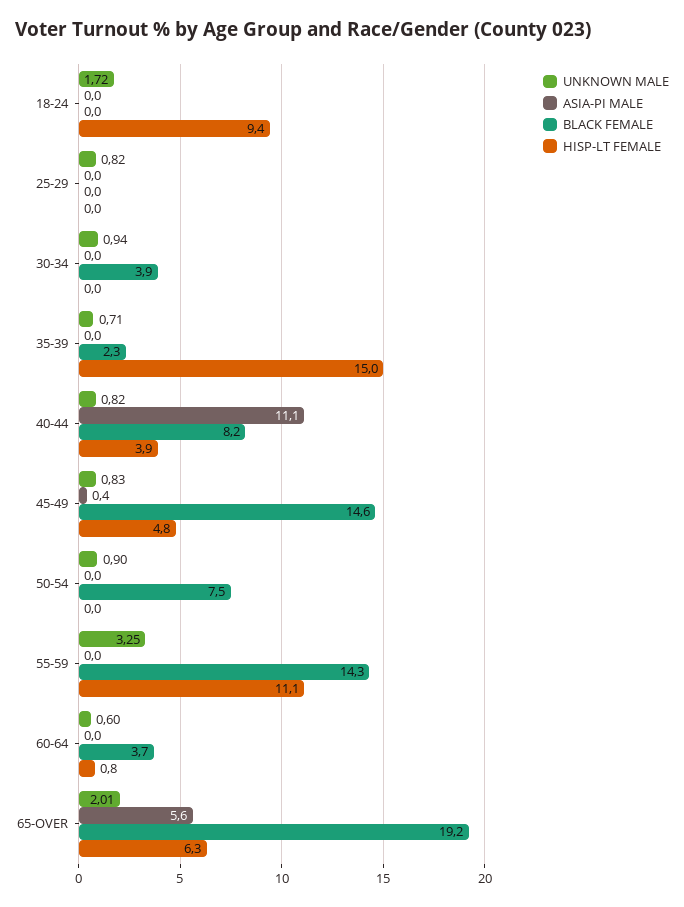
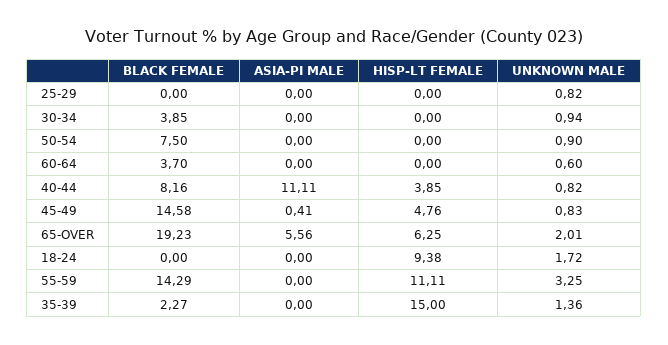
UNKNOWN MALE, 35-39: 0.71 -> 1.36
HISP-LT FEMALE, 60-64: 0.8 -> 0

